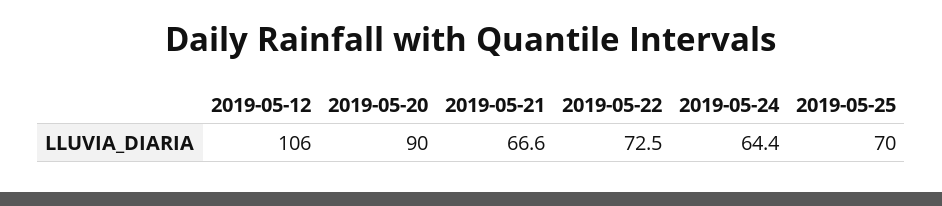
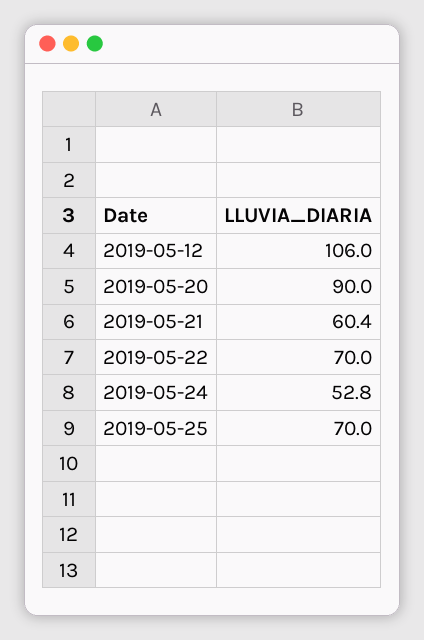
2019-05-21: 66.6 -> 60.4
2019-05-22: 72.5 -> 70
2019-05-24: 64.4 -> 52.8

